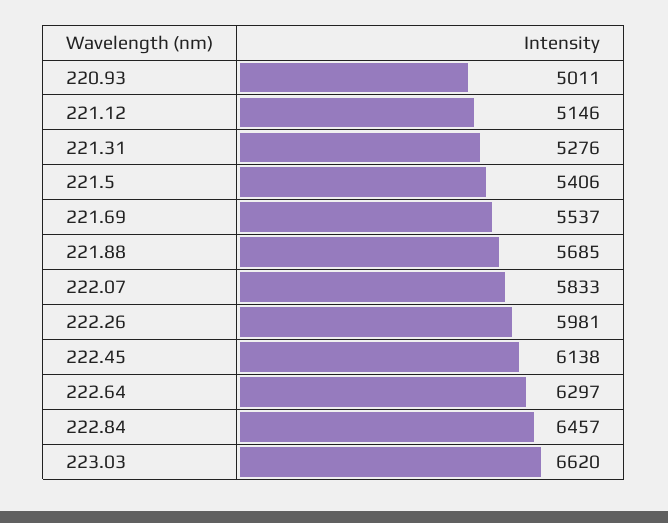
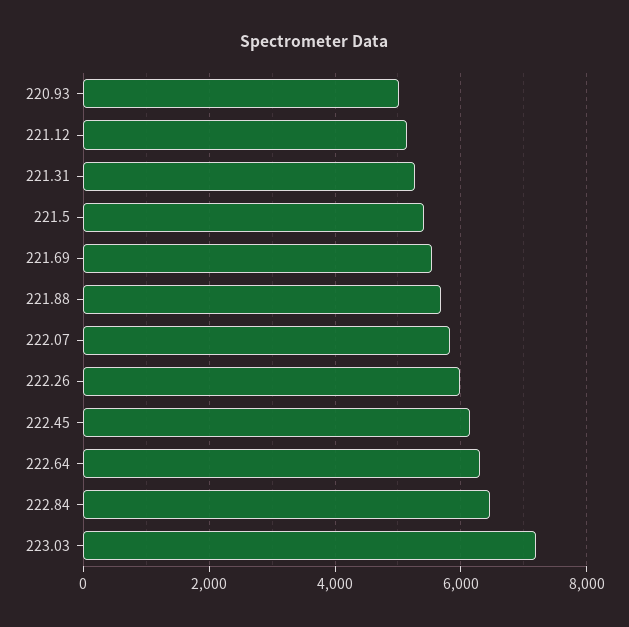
223.03: 6620 -> 7200

